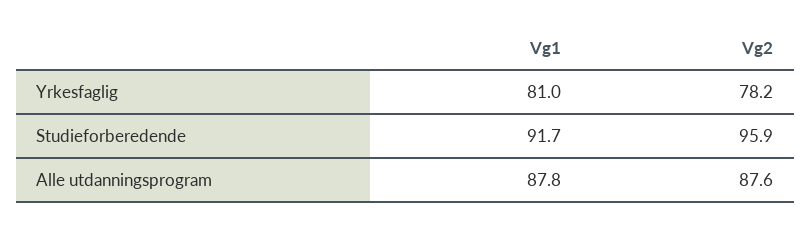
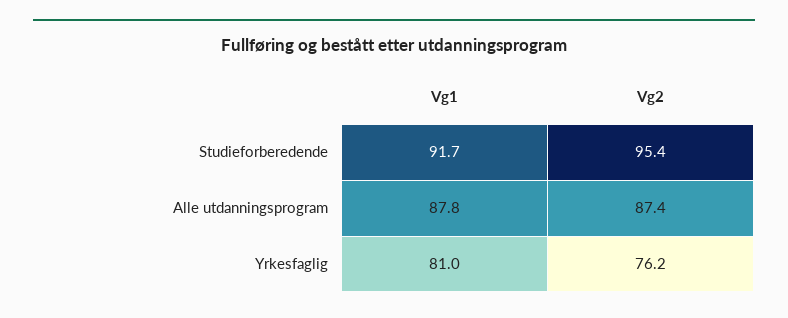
Vg2, Yrkesfaglig: 78.2 -> 76.2
Vg2, Studieforberedende: 95.9 -> 95.4
Vg2, Alle utdanningsprogram: 87.6 -> 87.4

